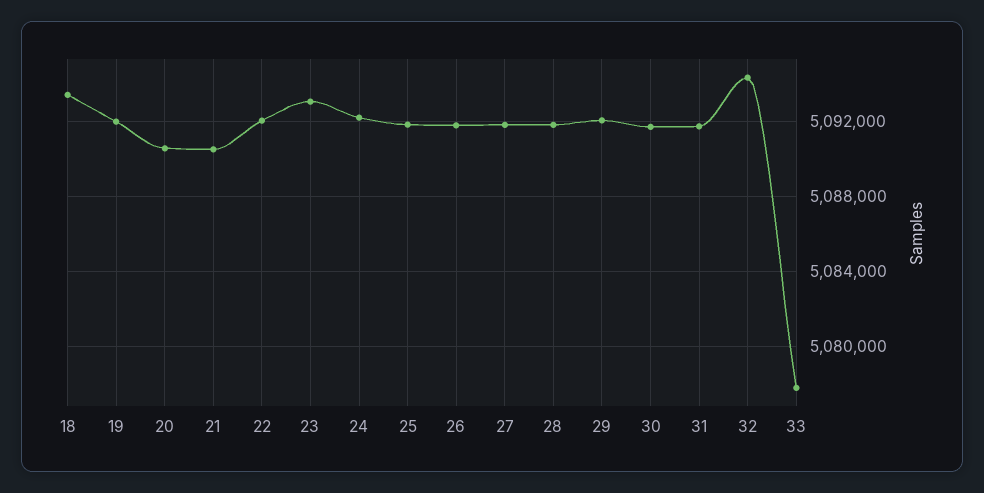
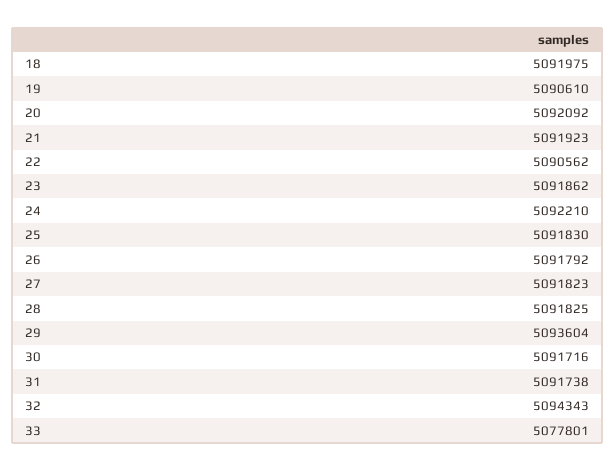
18: 5093500 -> 5091975
19: 5092000 -> 5090610
20: 5090500 -> 5092092
21: 5090500 -> 5091923
22: 5092000 -> 5090562
23: 5093000 -> 5091862
29: 5092000 -> 5093604

